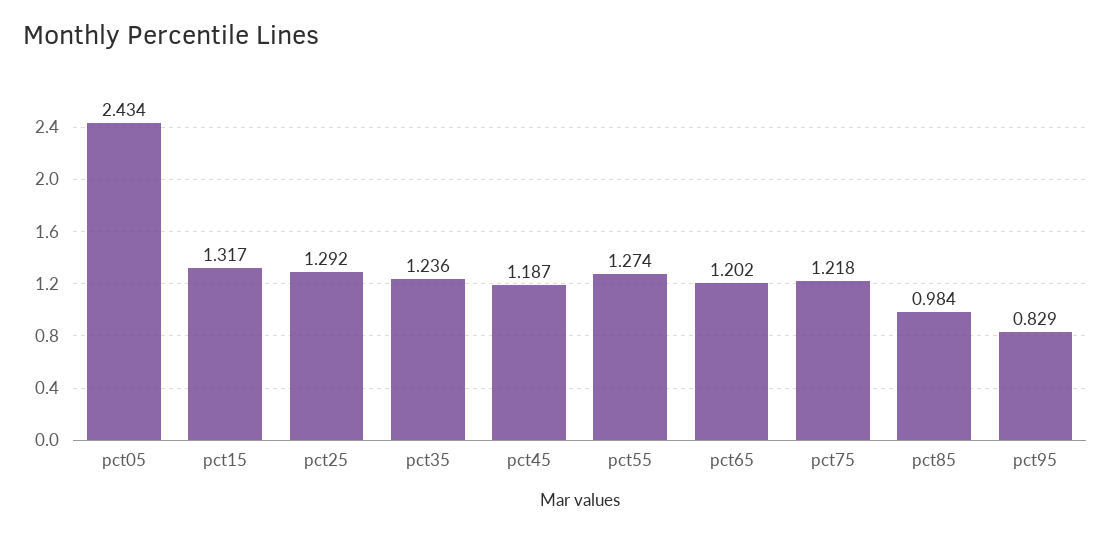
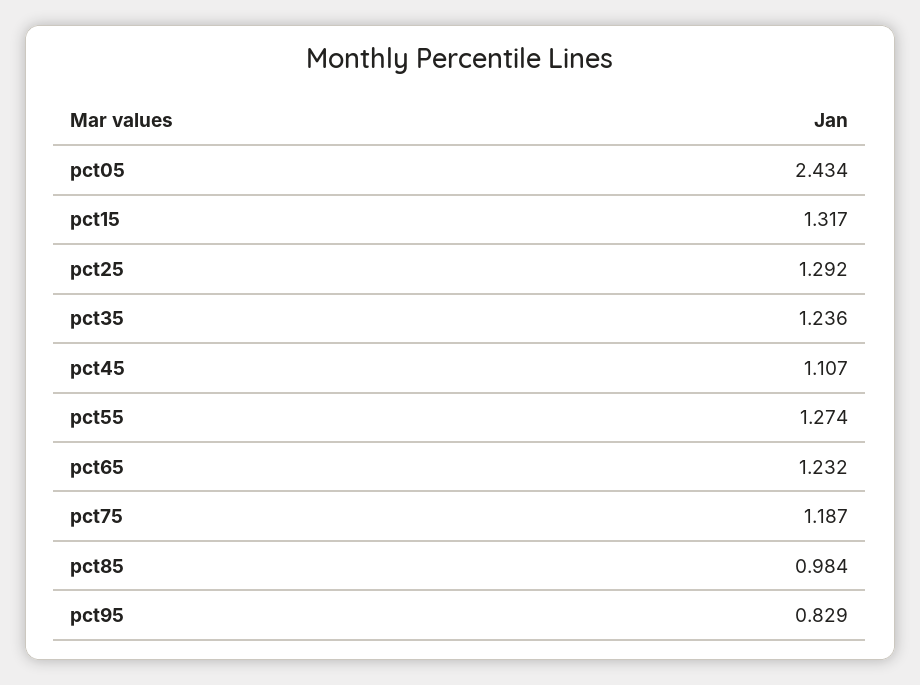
pct45: 1.187 -> 1.107
pct65: 1.202 -> 1.232
pct75: 1.218 -> 1.187

